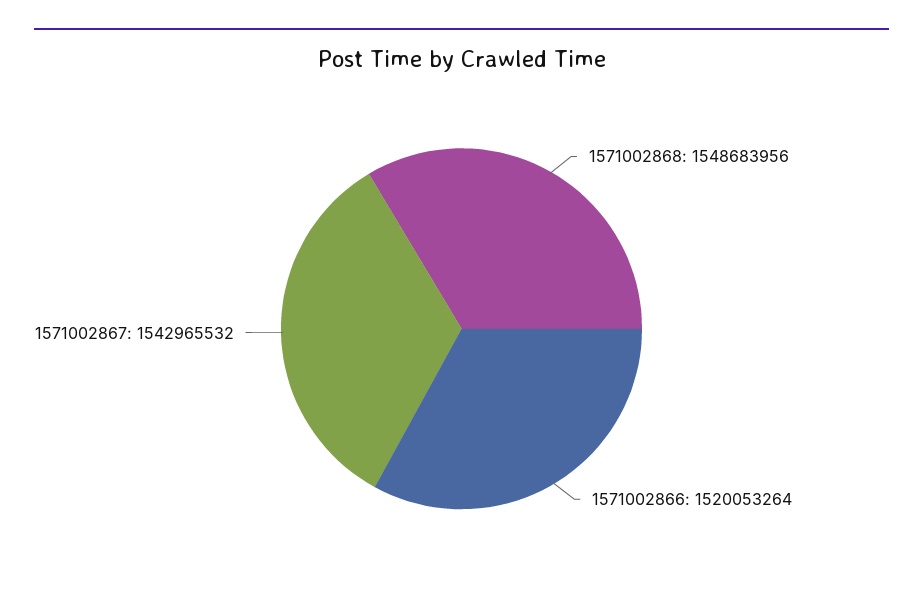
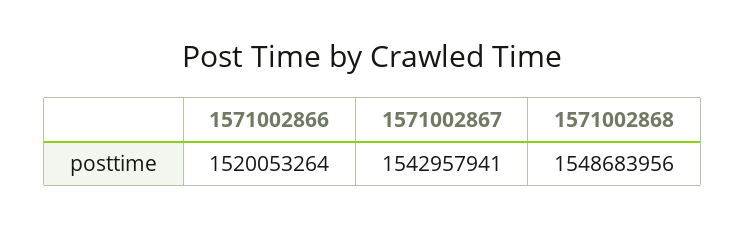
1571002867: 1542965532 -> 1542957941

